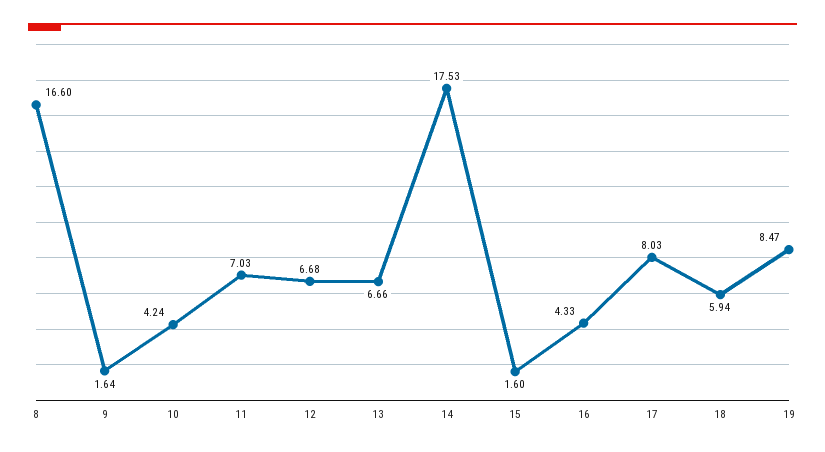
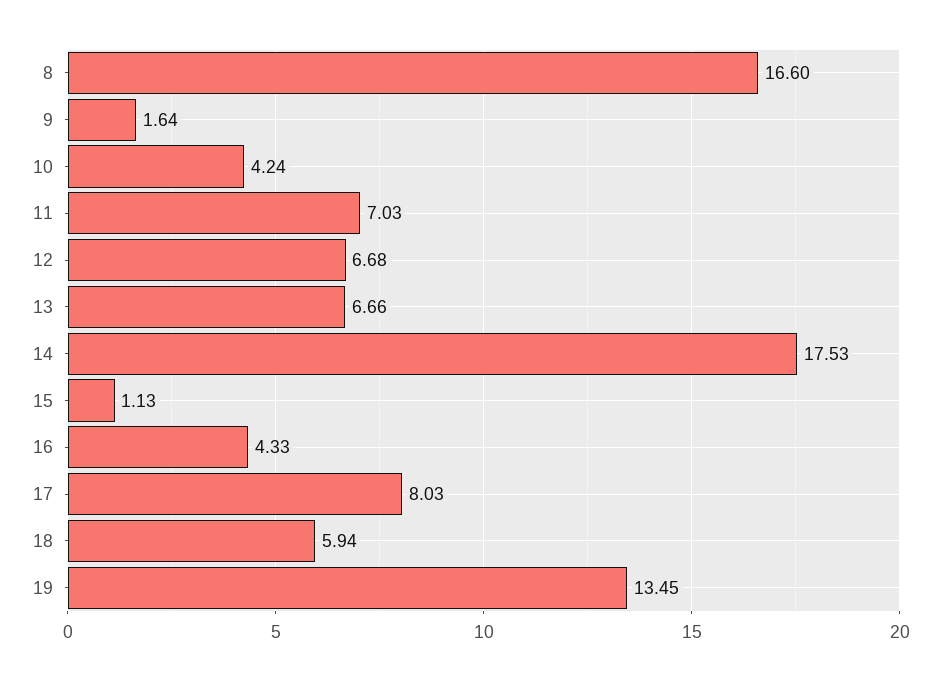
15: 1.6 -> 1.13
19: 8.47 -> 13.45

